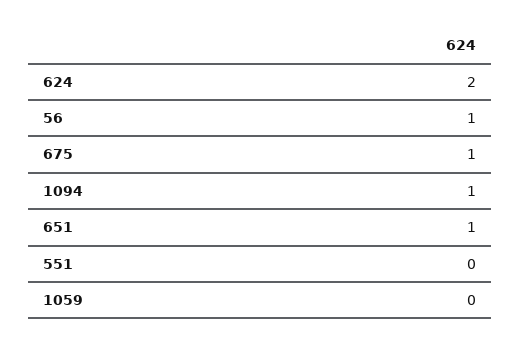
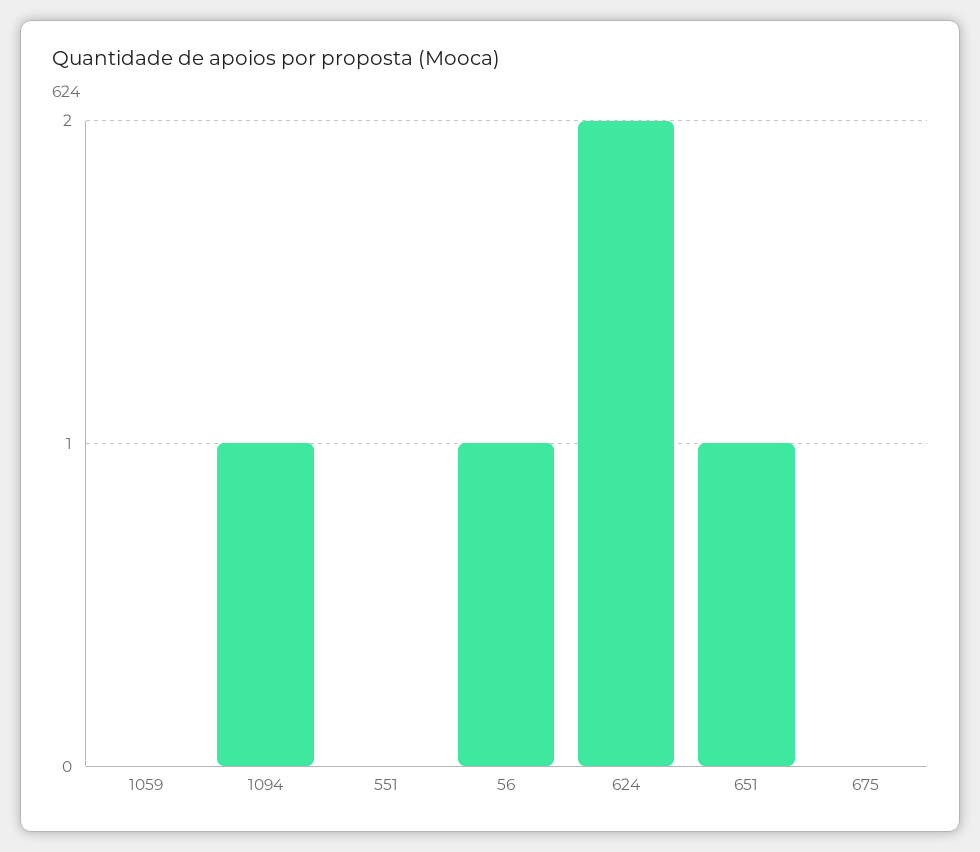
675: 1 -> 0

